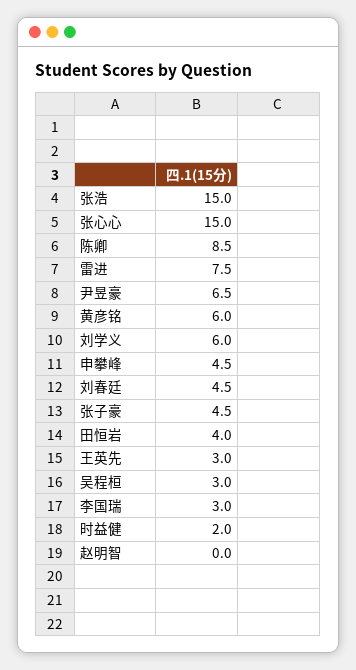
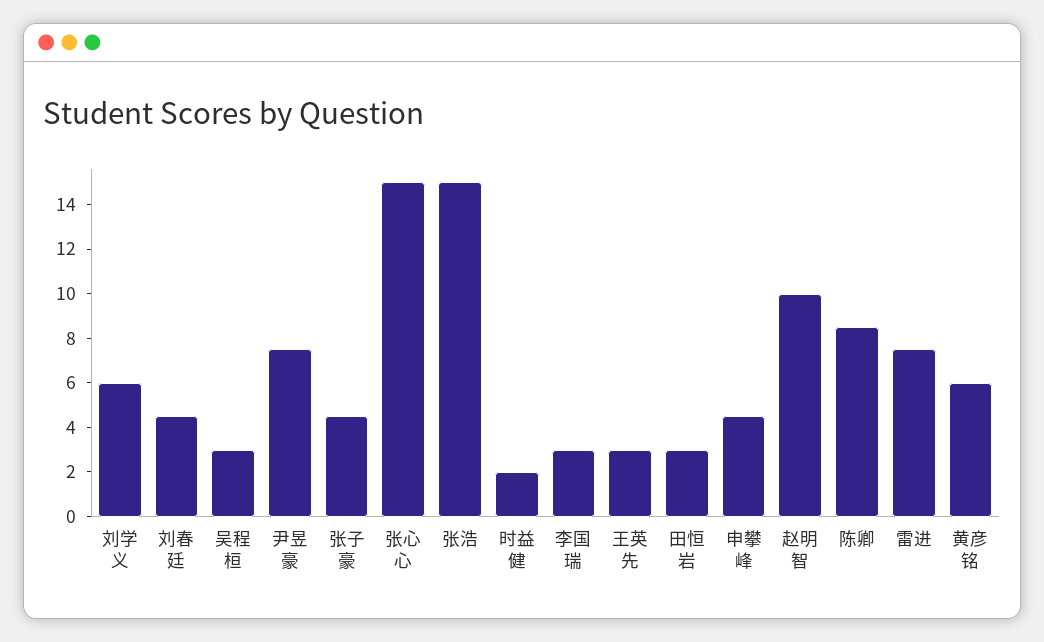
尹昱豪: 6.5 -> 7.5
田恒岩: 4 -> 3
赵明智: 0 -> 10

